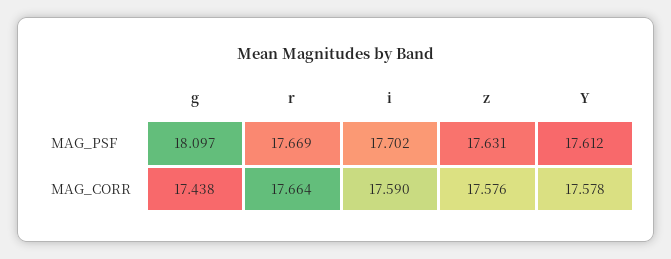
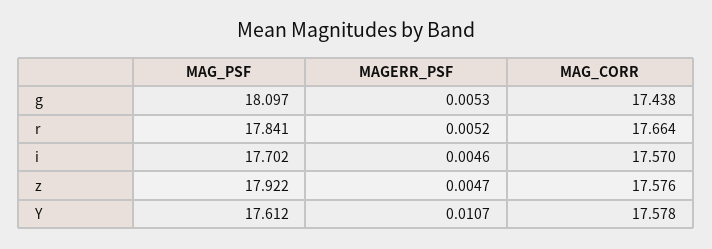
r, MAG_PSF: 17.669 -> 17.841
z, MAG_PSF: 17.631 -> 17.922
i, MAG_CORR: 17.59 -> 17.57
g, MAGERR_PSF: none -> 0.0053
r, MAGERR_PSF: none -> 0.0052
i, MAGERR_PSF: none -> 0.0046
z, MAGERR_PSF: none -> 0.0047
Y, MAGERR_PSF: none -> 0.0107

